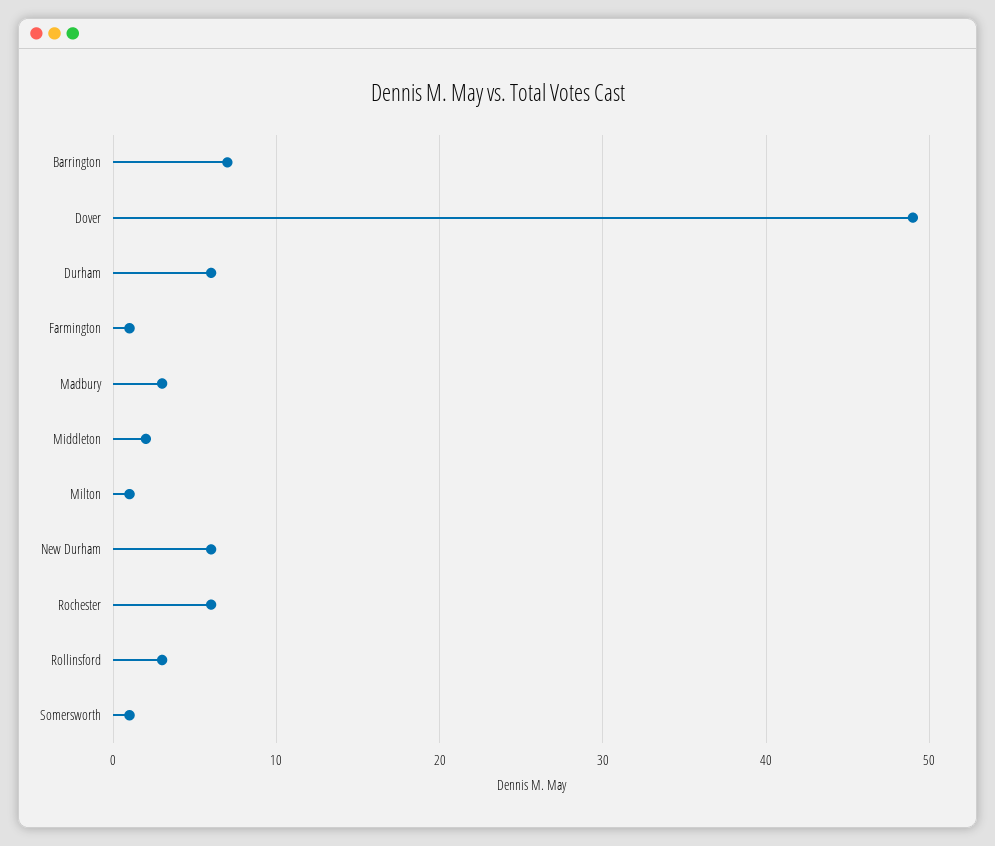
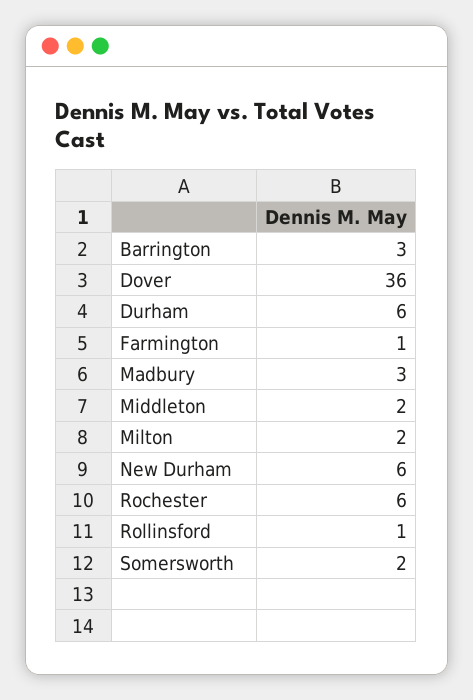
Barrington: 7 -> 3
Dover: 49 -> 36
Milton: 1 -> 2
Rollinsford: 3 -> 1
Somersworth: 1 -> 2

